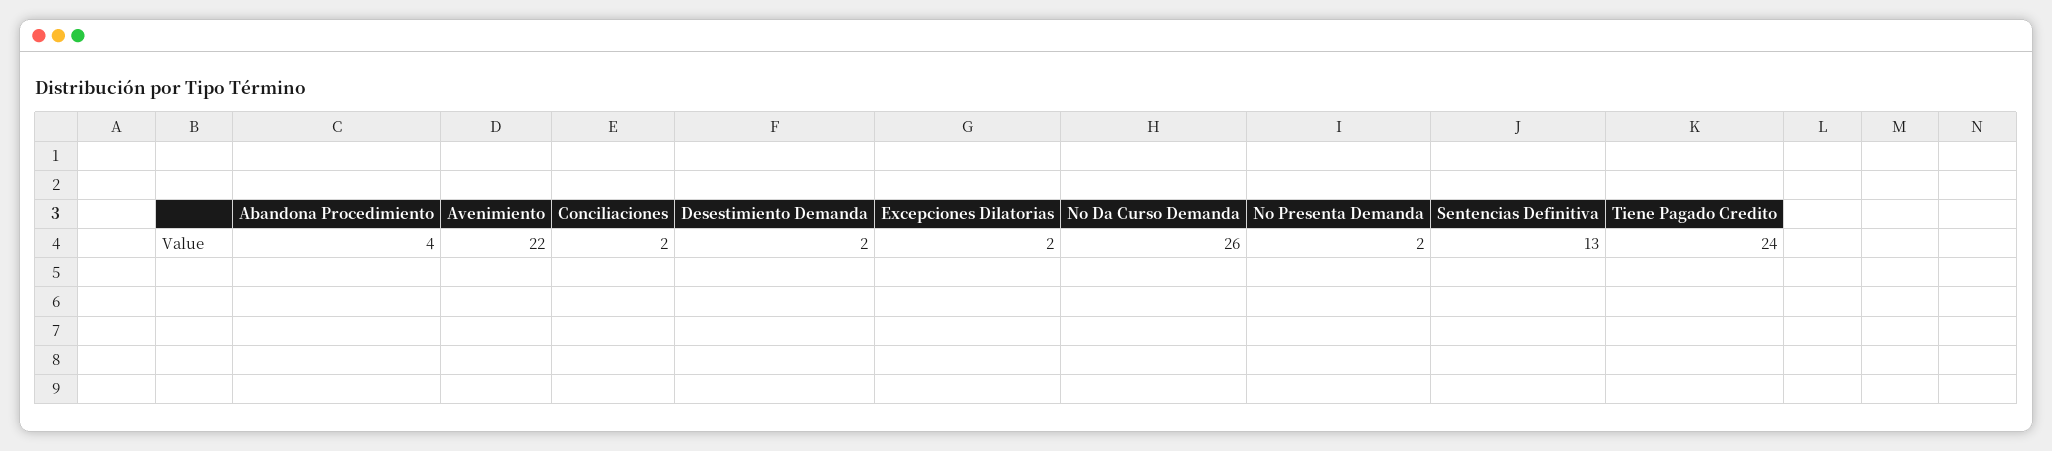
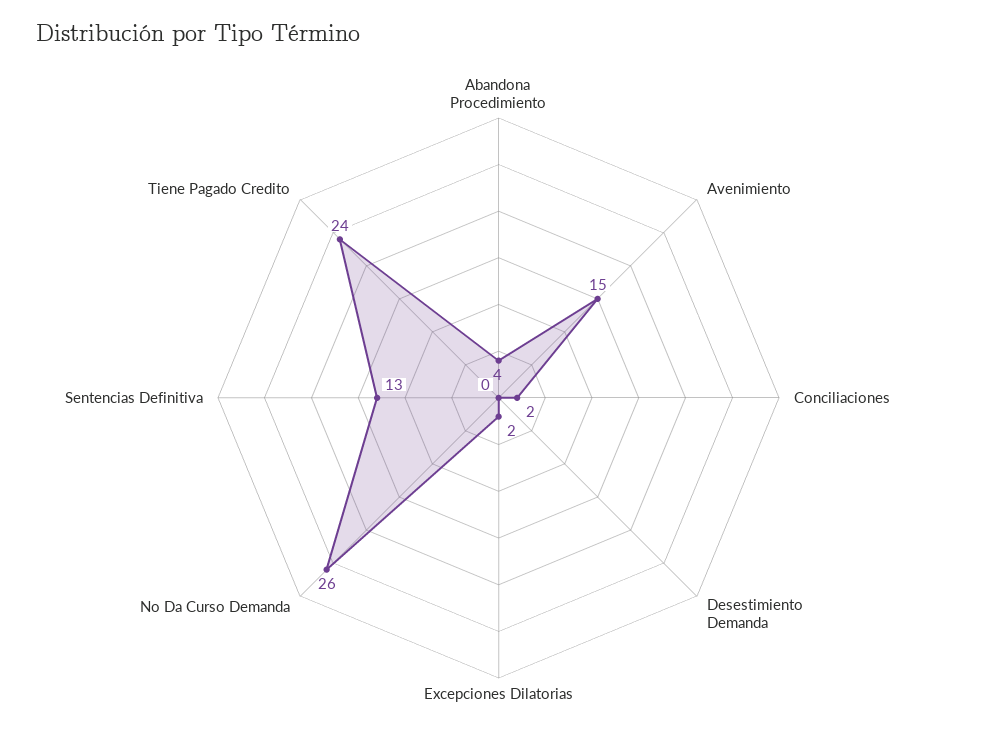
Avenimiento: 22 -> 15
Desestimiento Demanda: 2 -> 0
No Presenta Demanda: 2 -> none

